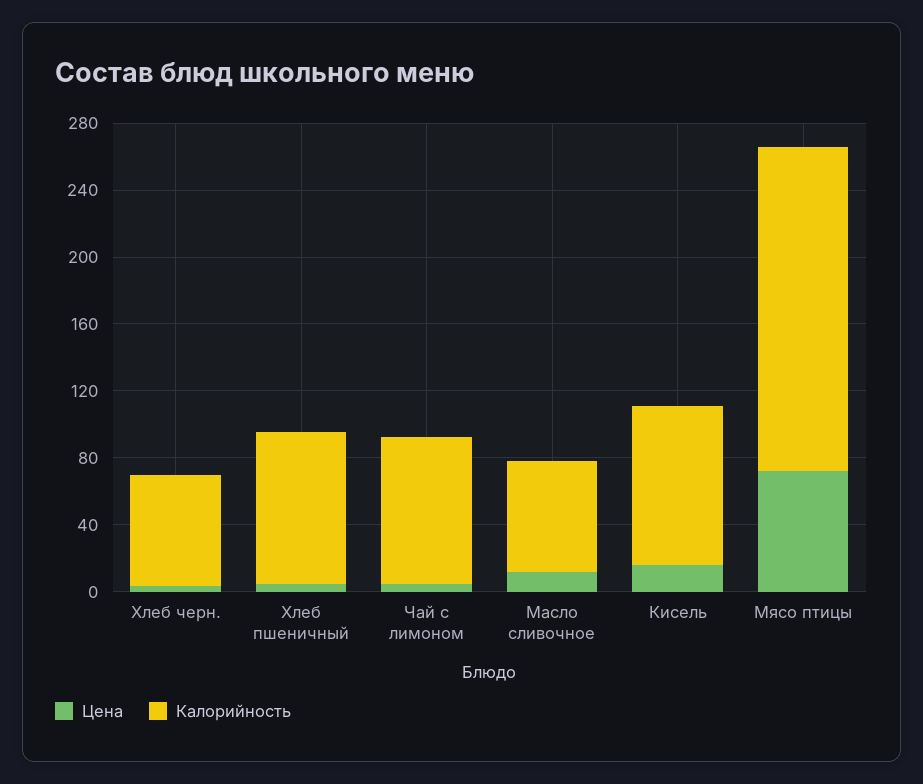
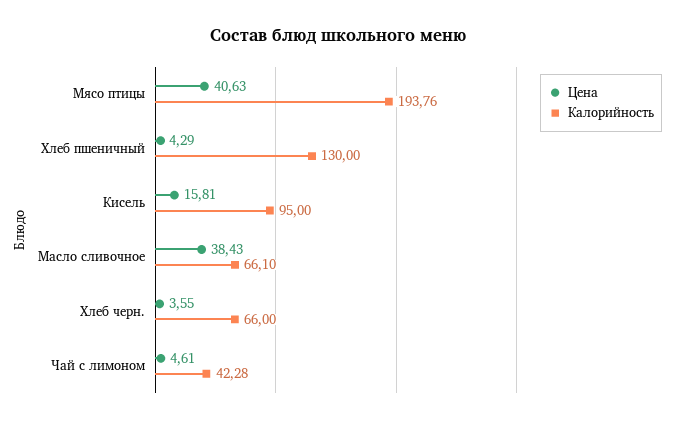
Калорийность, Хлеб пшеничный: 90 -> 130
Калорийность, Чай с лимоном: 90 -> 42.28
Цена, Масло сливочное: 10 -> 38.43
Цена, Мясо птицы: 70 -> 40.63

